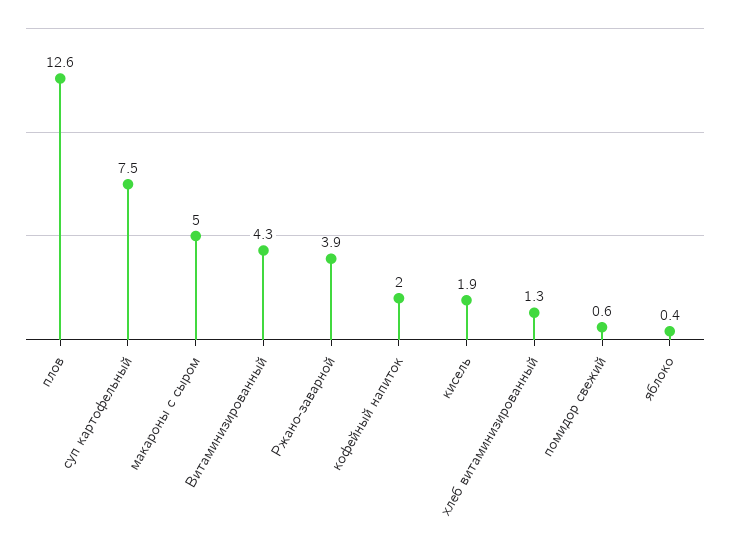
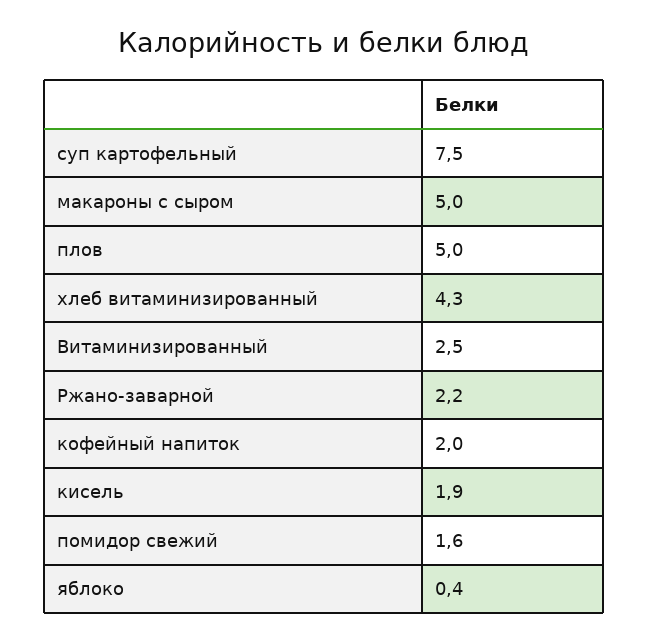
плов: 12.6 -> 5
Витаминизированный: 4.3 -> 2.5
Ржано-заварной: 3.9 -> 2.2
хлеб витаминизированный: 1.3 -> 4.3
помидор свежий: 0.6 -> 1.6

